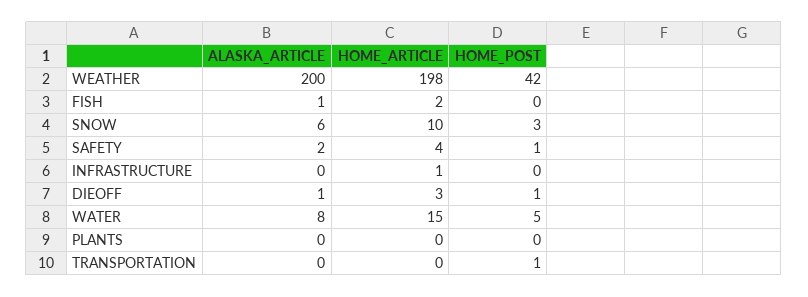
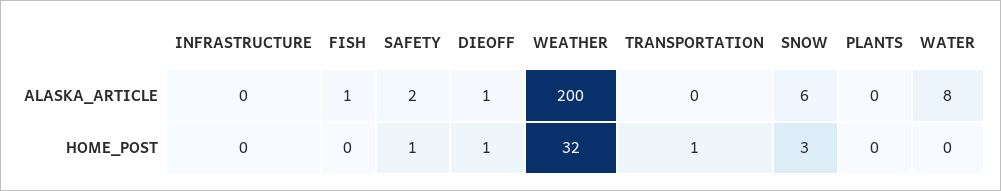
HOME_ARTICLE, WEATHER: 198 -> none
HOME_POST, WEATHER: 42 -> 32
HOME_ARTICLE, FISH: 2 -> none
HOME_ARTICLE, SNOW: 10 -> none
HOME_ARTICLE, SAFETY: 4 -> none
HOME_ARTICLE, INFRASTRUCTURE: 1 -> none
HOME_ARTICLE, DIEOFF: 3 -> none
HOME_ARTICLE, WATER: 15 -> none
HOME_POST, WATER: 5 -> 0
HOME_ARTICLE, PLANTS: 0 -> none
HOME_ARTICLE, TRANSPORTATION: 0 -> none

